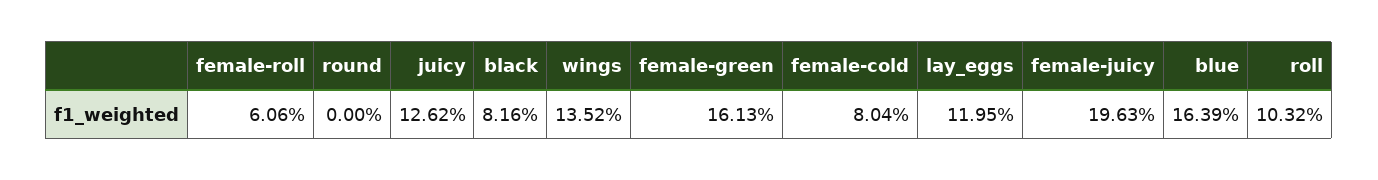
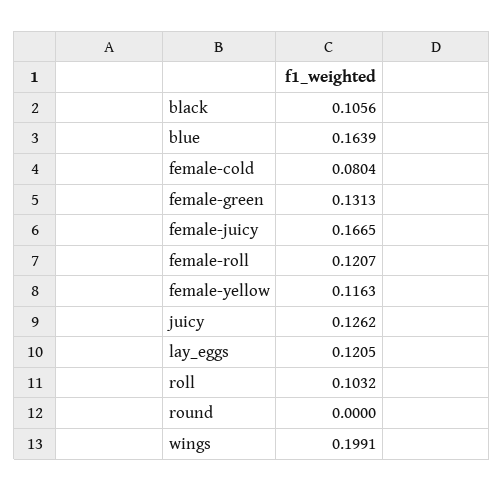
female-roll: 0.0606 -> 0.1207
black: 0.0816 -> 0.1056
wings: 0.1352 -> 0.1991
female-green: 0.1613 -> 0.1313
lay_eggs: 0.1195 -> 0.1205
female-juicy: 0.1963 -> 0.1665
female-yellow: none -> 0.1163

